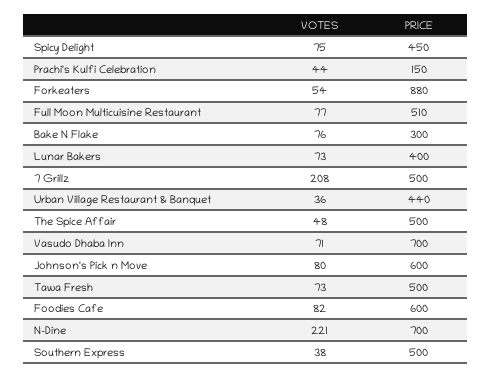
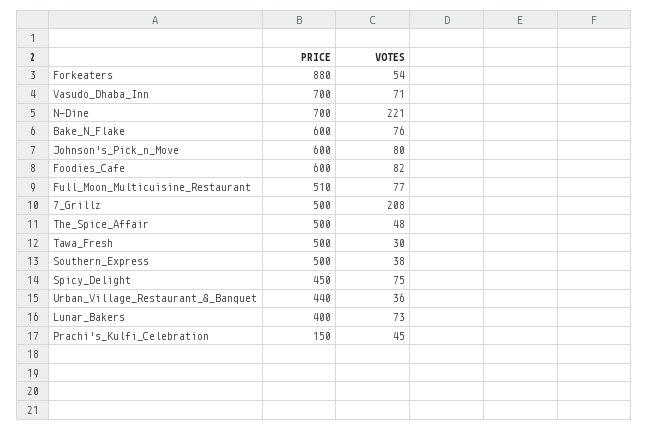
VOTES, Prachi's Kulfi Celebration: 44 -> 45
PRICE, Bake N Flake: 300 -> 600
VOTES, Tawa Fresh: 73 -> 30

